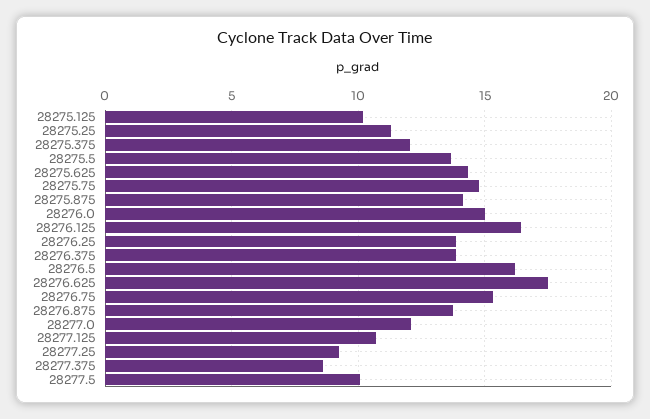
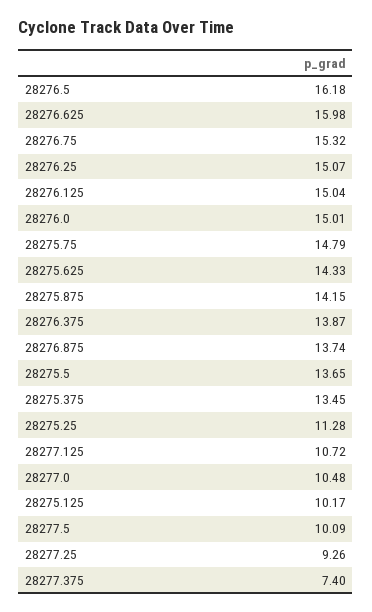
28275.375: 12 -> 13.45
28276.125: 16.5 -> 15.04
28276.25: 14 -> 15.07
28276.625: 17.5 -> 15.98
28277.0: 12 -> 10.48
28277.375: 8.5 -> 7.4

